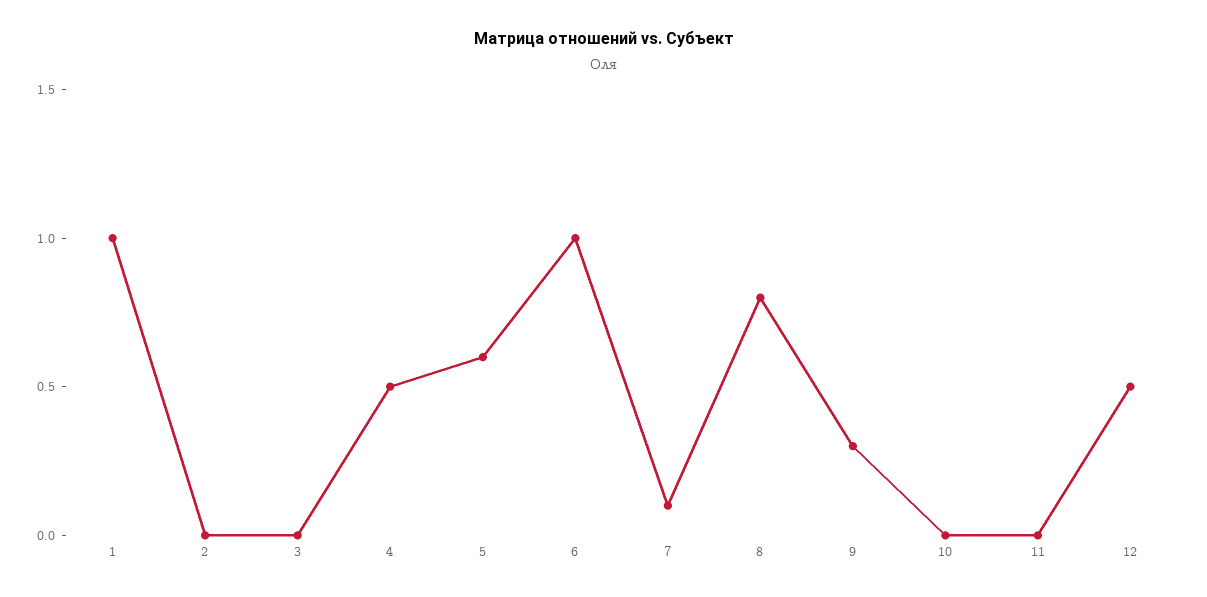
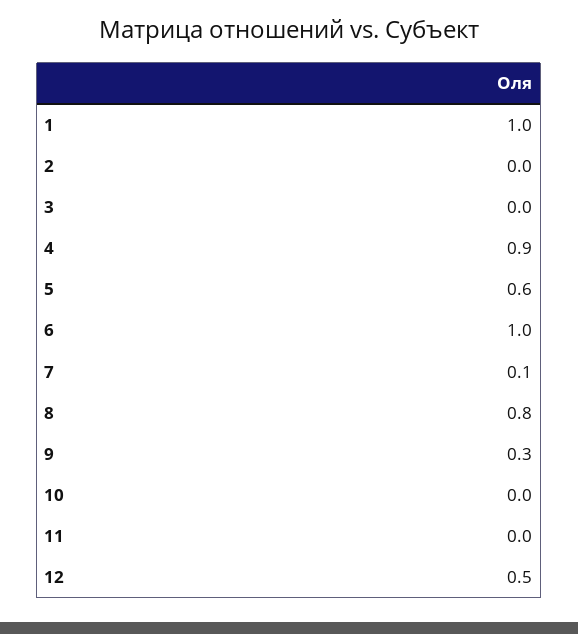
4: 0.5 -> 0.9

